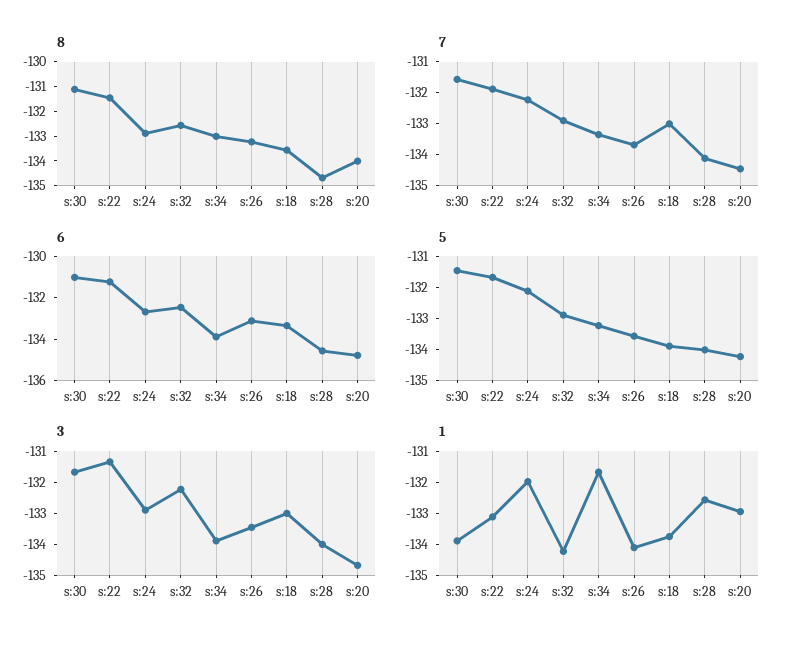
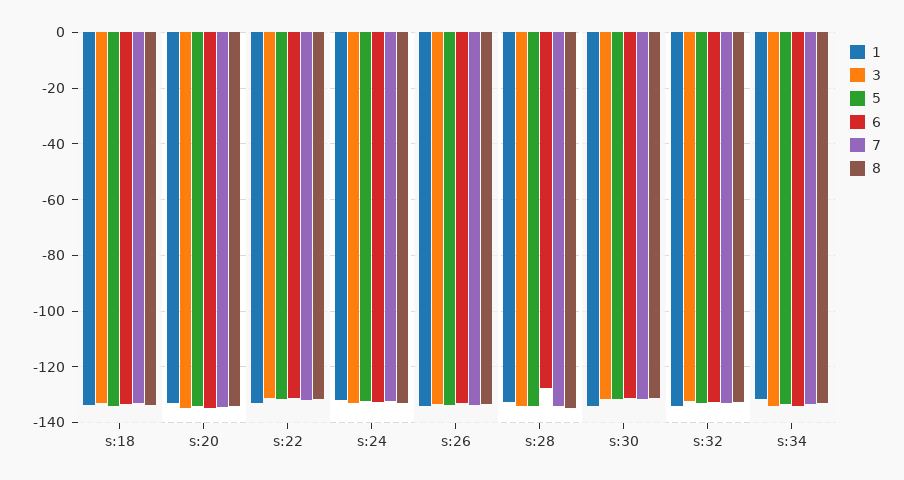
6, s:28: -134.5 -> -127.5

